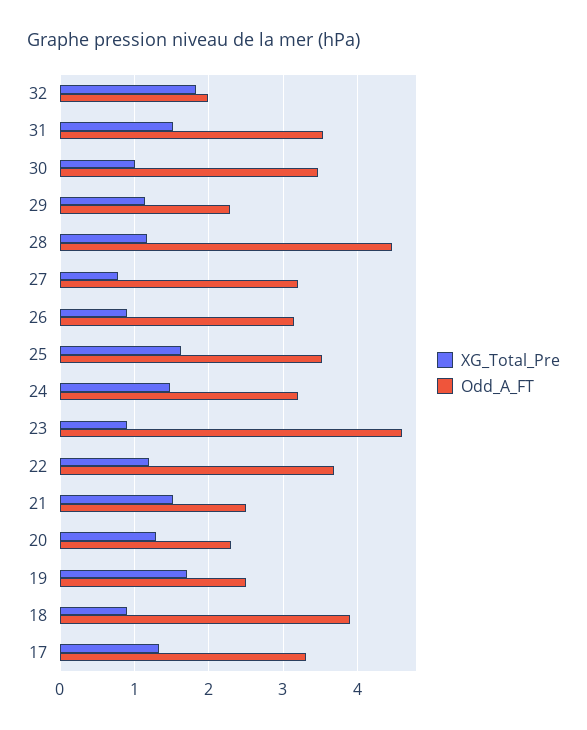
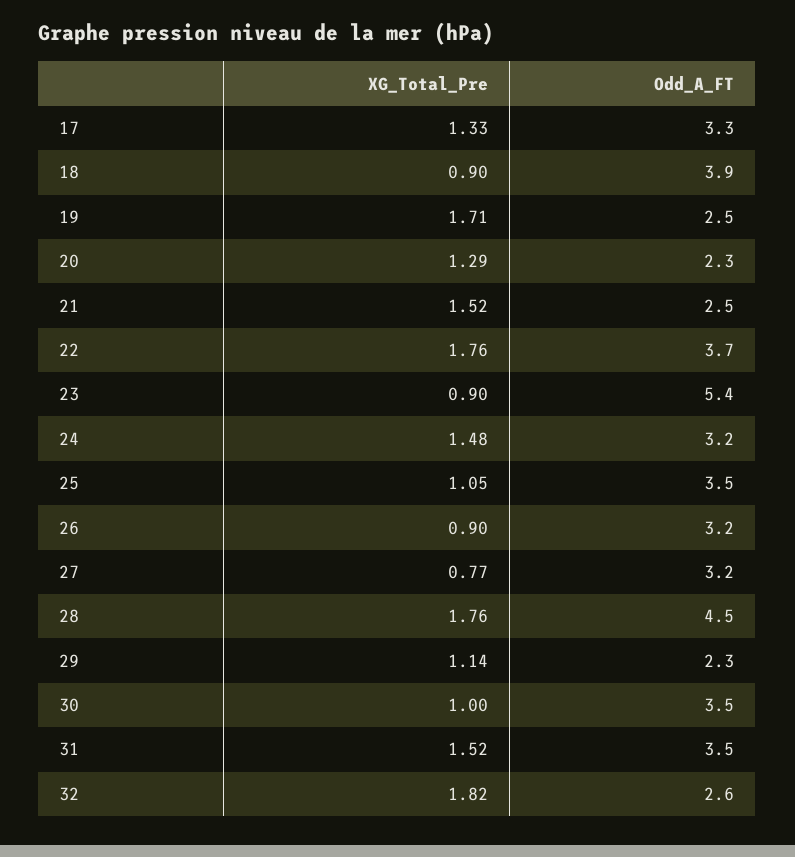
Odd_A_FT, 32: 2 -> 2.6
XG_Total_Pre, 28: 1.2 -> 1.76
XG_Total_Pre, 25: 1.6 -> 1.05
Odd_A_FT, 23: 4.6 -> 5.4
XG_Total_Pre, 22: 1.2 -> 1.76

